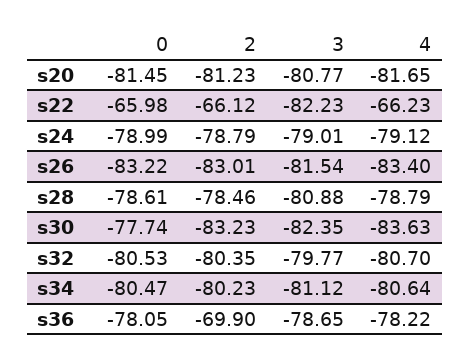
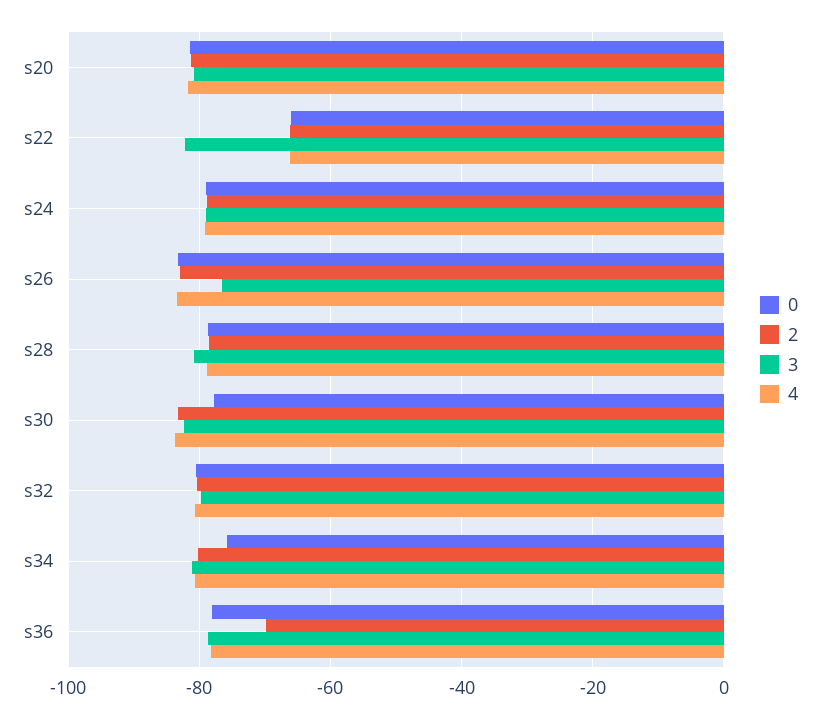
3, s26: -81.54 -> -76
0, s34: -80.47 -> -76

